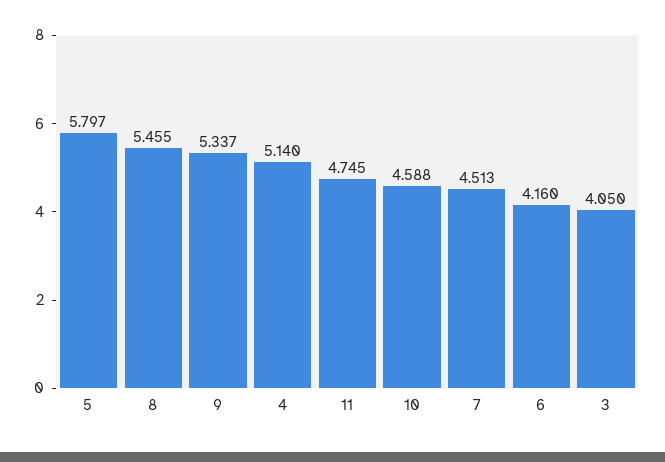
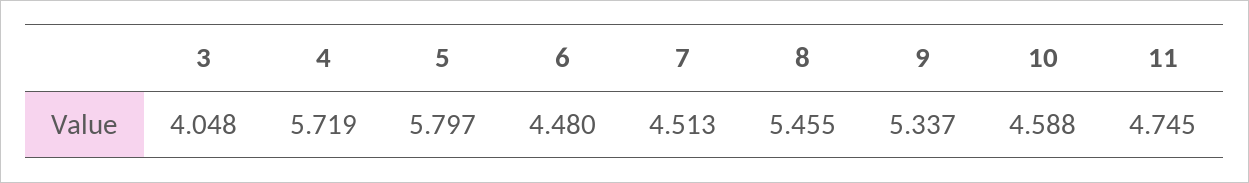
4: 5.14 -> 5.719
6: 4.16 -> 4.48
3: 4.05 -> 4.048

